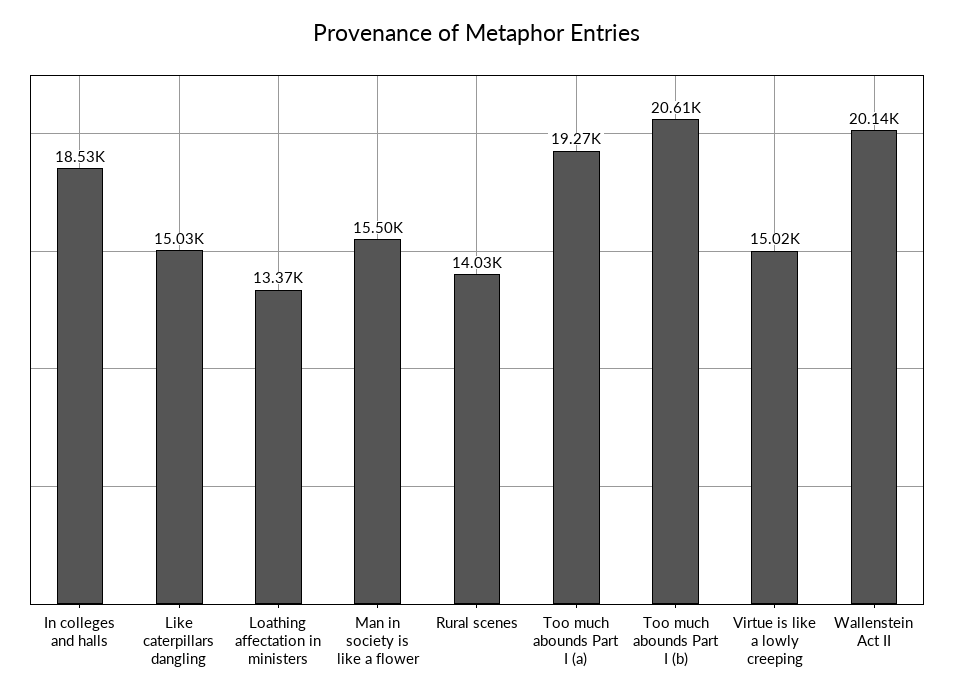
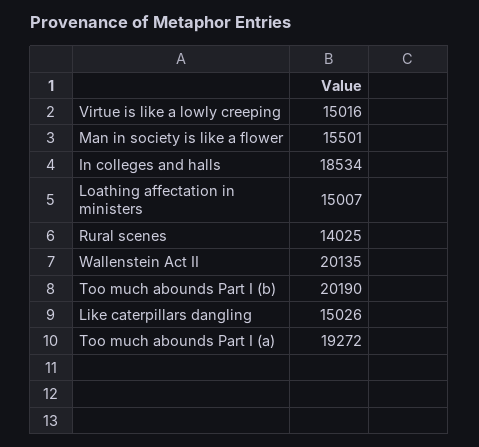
Loathing affectation in ministers: 13370 -> 15007
Too much abounds Part I (b): 20610 -> 20190

